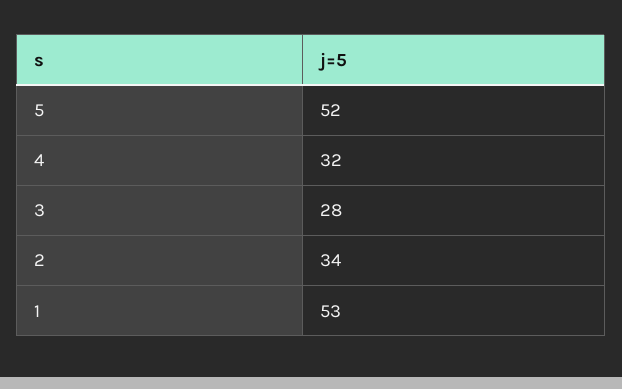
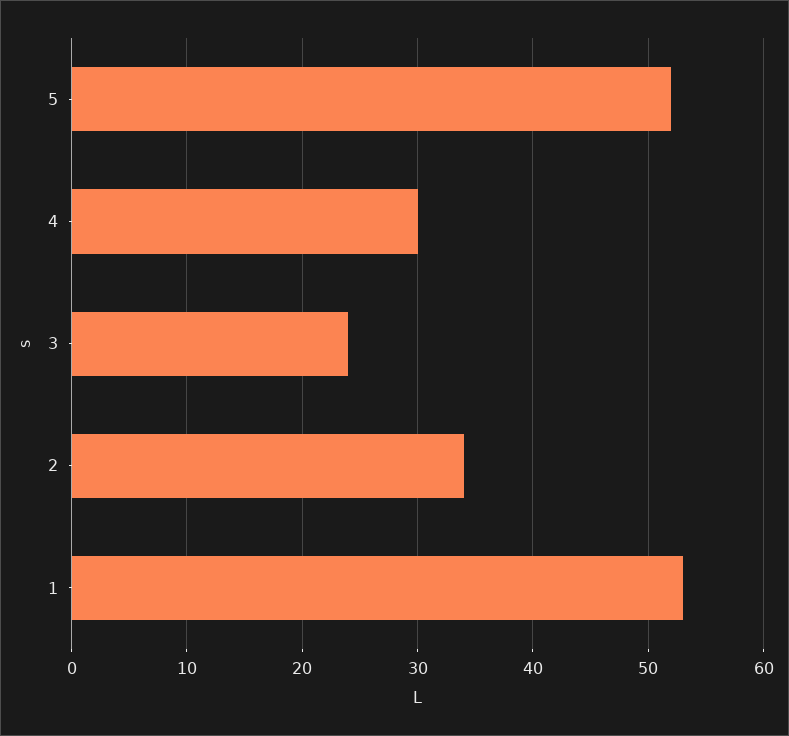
4: 32 -> 30
3: 28 -> 24

